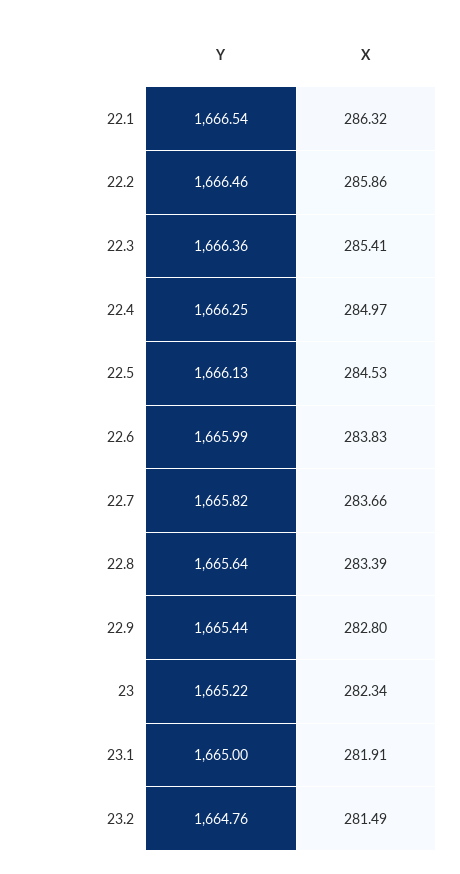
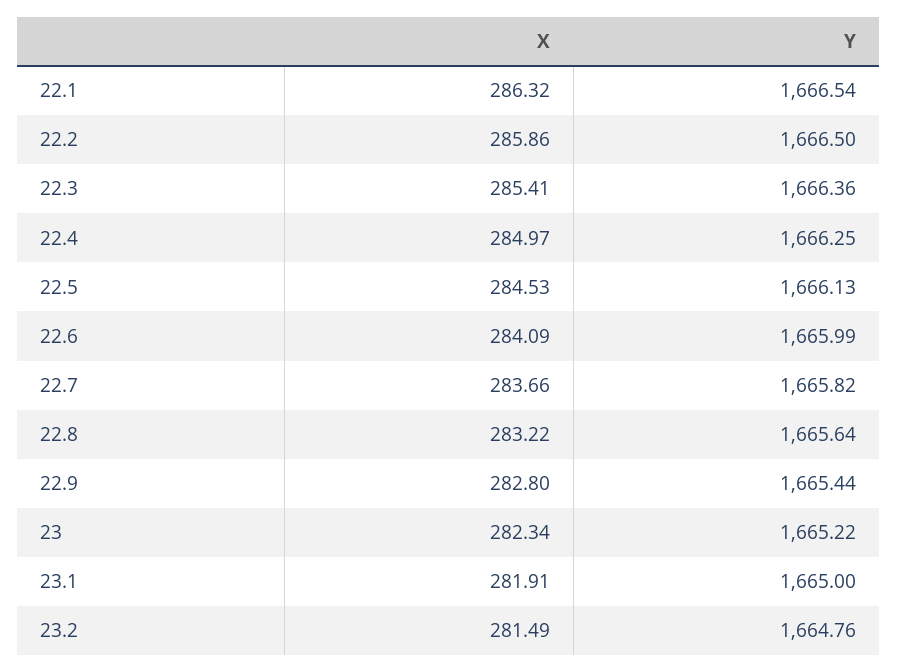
Y, 22.2: 1666.46 -> 1666.5
X, 22.6: 283.83 -> 284.09
X, 22.8: 283.39 -> 283.22

